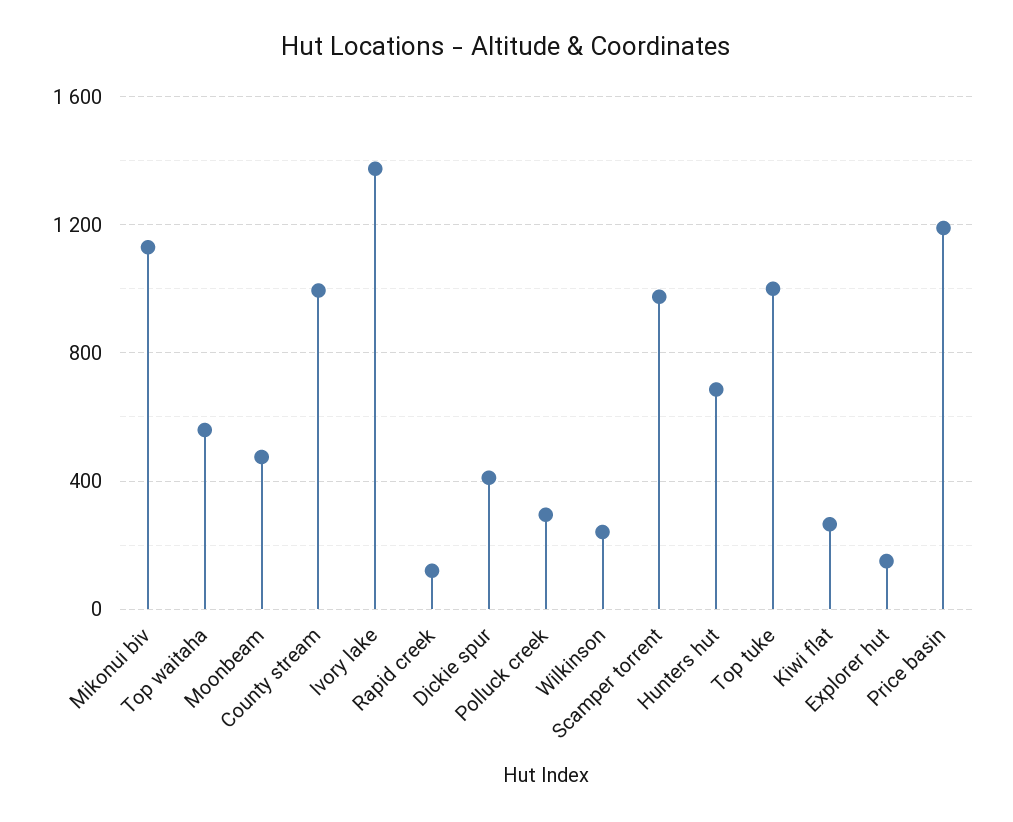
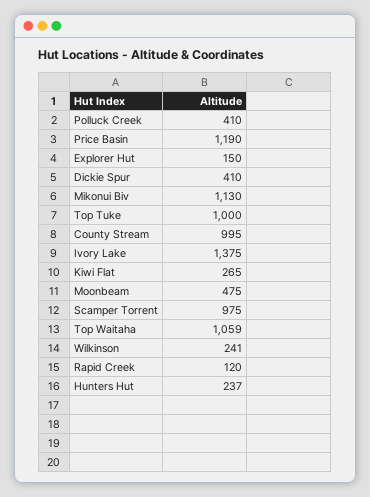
Top waitaha: 550 -> 1059
Polluck creek: 300 -> 410
Hunters hut: 700 -> 237

